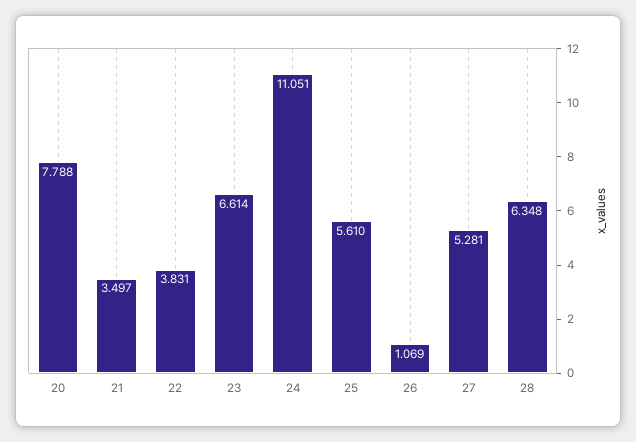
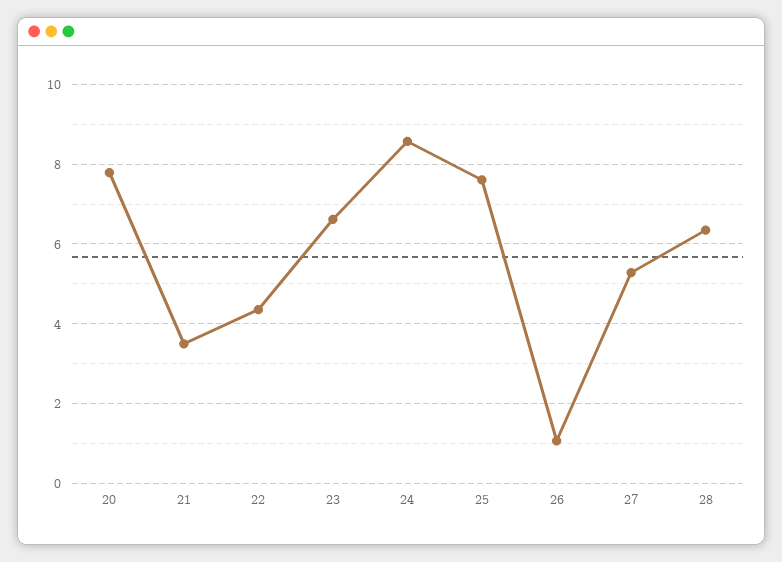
22: 3.831 -> 4.4
24: 11.051 -> 8.6
25: 5.61 -> 7.6

